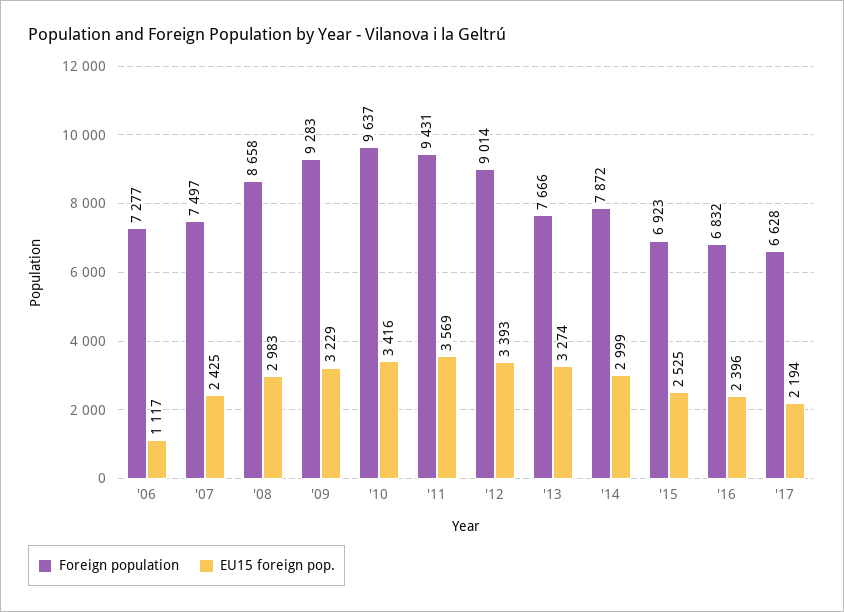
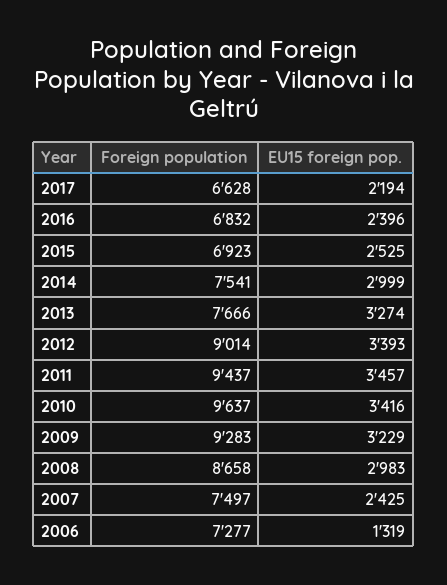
EU15 foreign pop., '06: 1117 -> 1319
Foreign population, '11: 9431 -> 9437
EU15 foreign pop., '11: 3569 -> 3457
Foreign population, '14: 7872 -> 7541

